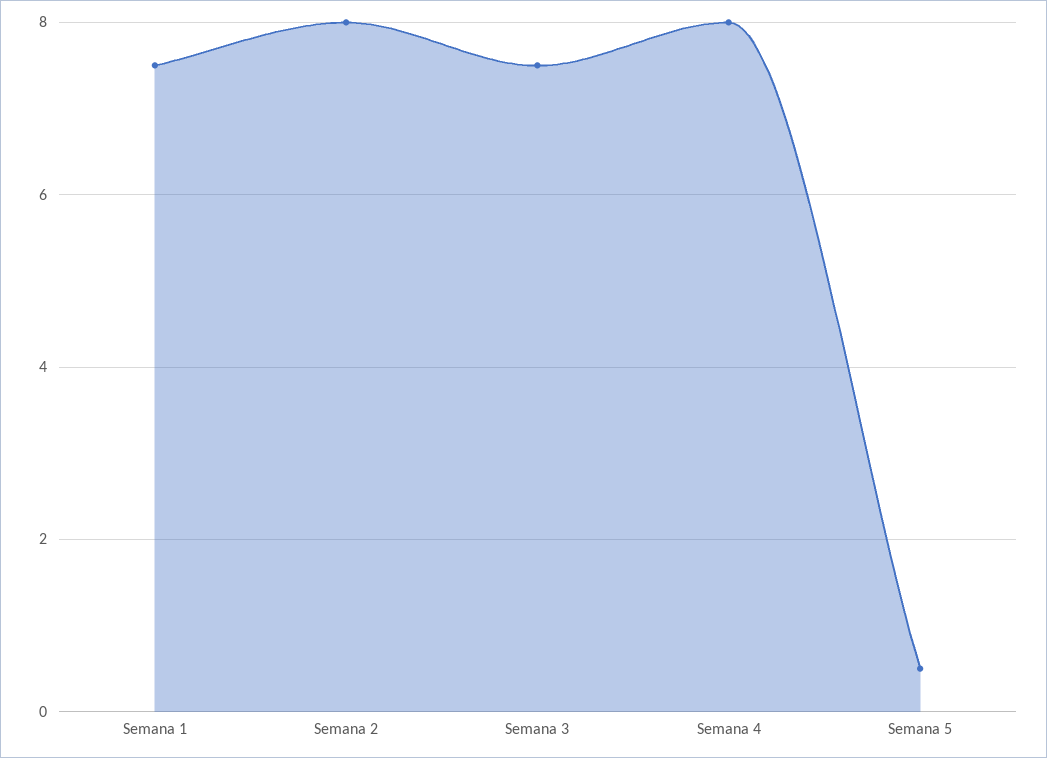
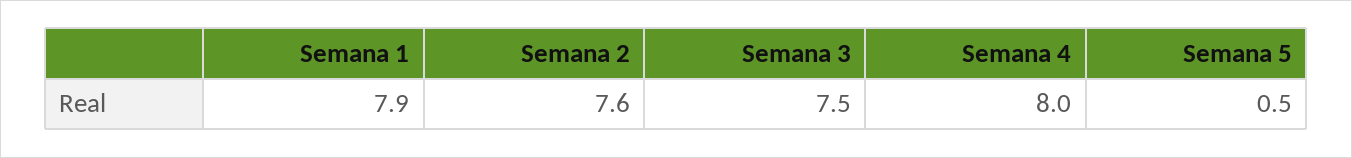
Semana 1: 7.5 -> 7.9
Semana 2: 8 -> 7.6

